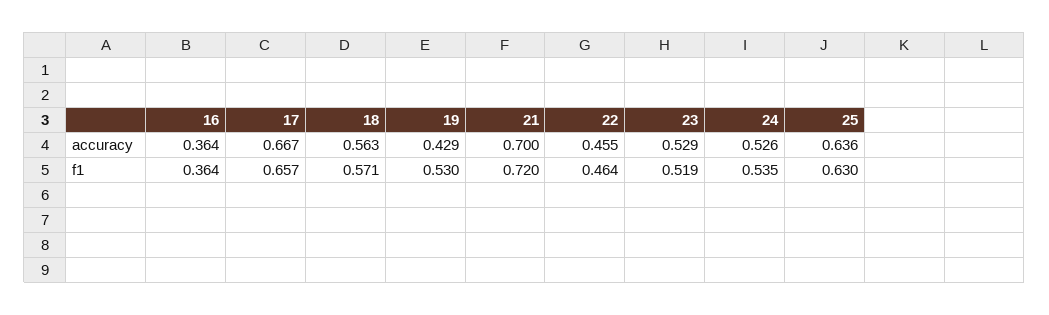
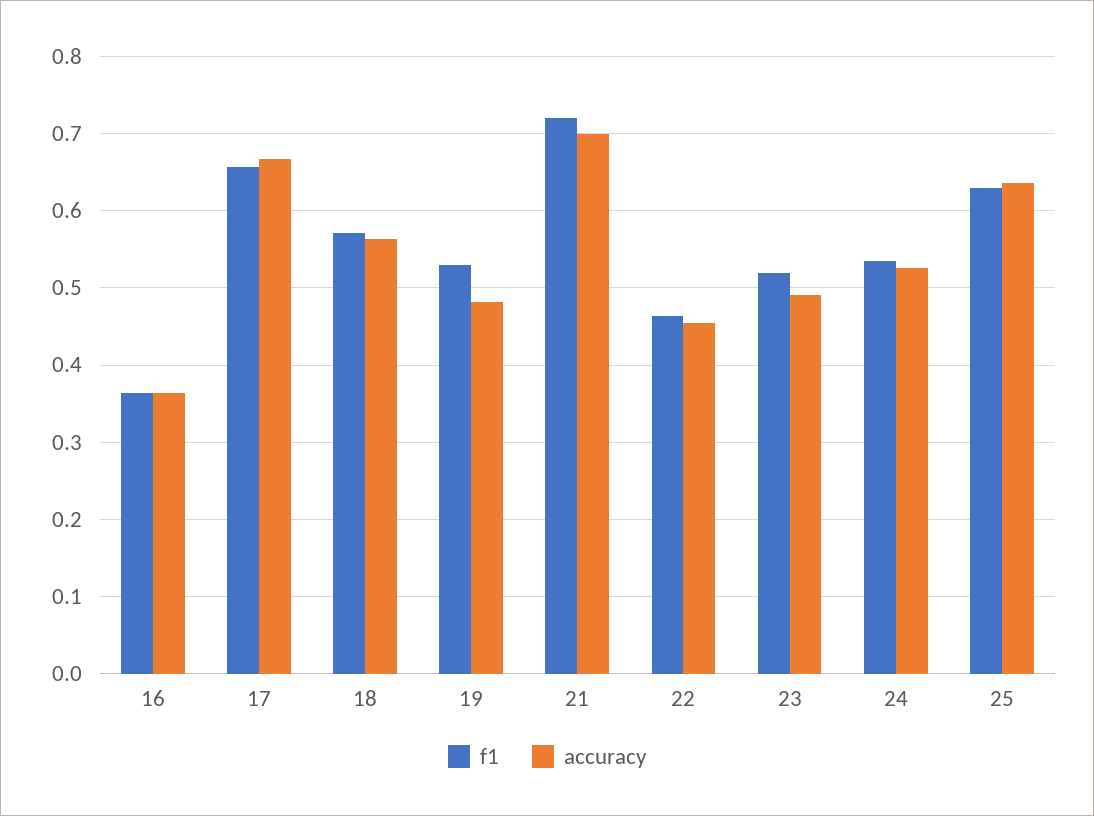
accuracy, 19: 0.429 -> 0.48
accuracy, 23: 0.529 -> 0.49

